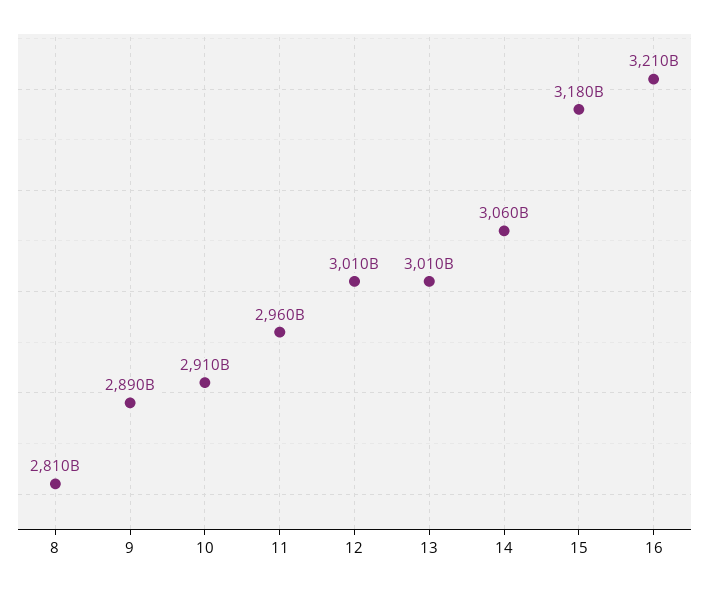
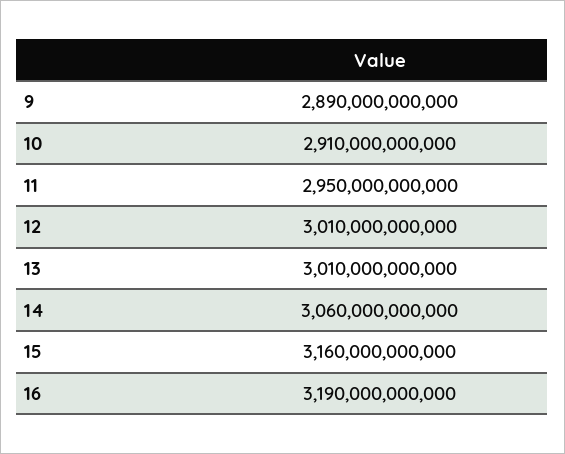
8: 2810000000000 -> none
11: 2960000000000 -> 2950000000000
15: 3180000000000 -> 3160000000000
16: 3210000000000 -> 3190000000000

